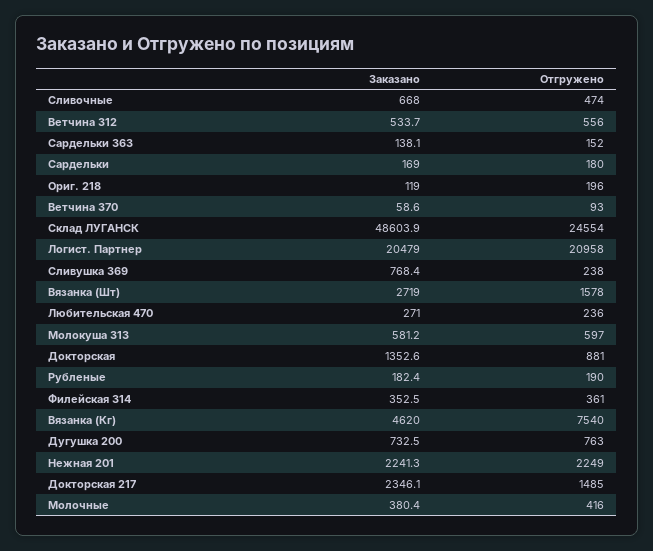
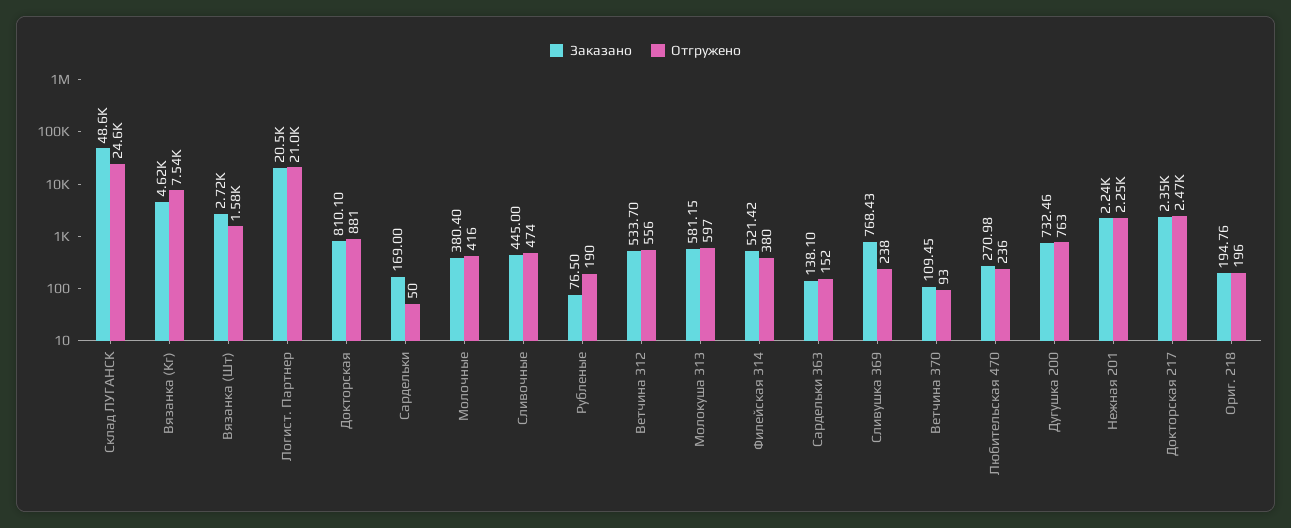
Заказано, Сливочные: 668 -> 445
Отгружено, Сардельки: 180 -> 50
Заказано, Ориг. 218: 119 -> 194.76
Заказано, Ветчина 370: 58.6 -> 109.45
Заказано, Докторская: 1352.6 -> 810.1
Заказано, Рубленые: 182.4 -> 76.5
Заказано, Филейская 314: 352.5 -> 521.42
Отгружено, Филейская 314: 361 -> 380
Отгружено, Докторская 217: 1485 -> 2470

